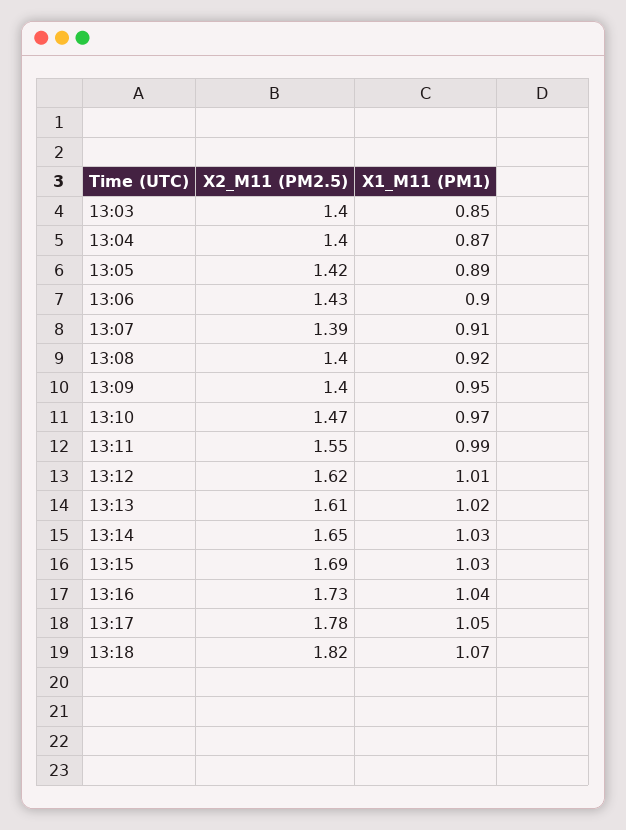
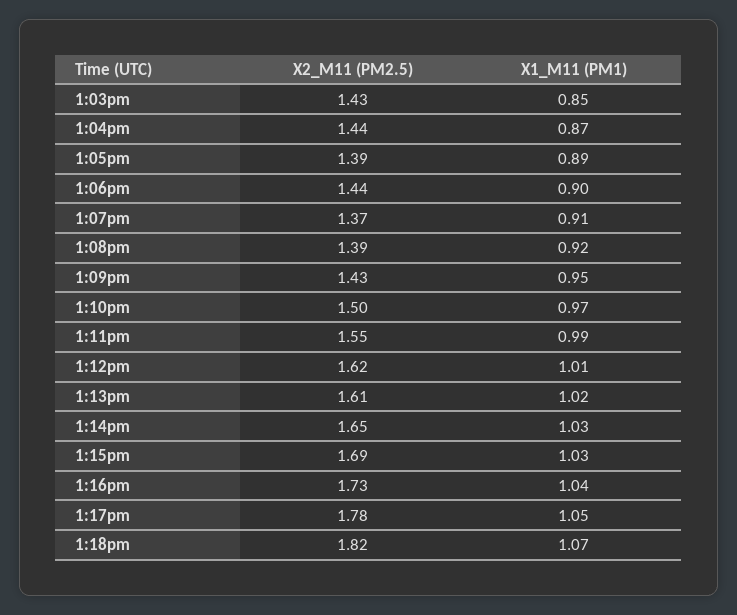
X2_M11 (PM2.5), 13:03: 1.4 -> 1.43
X2_M11 (PM2.5), 13:04: 1.4 -> 1.44
X2_M11 (PM2.5), 13:05: 1.42 -> 1.39
X2_M11 (PM2.5), 13:06: 1.43 -> 1.44
X2_M11 (PM2.5), 13:07: 1.39 -> 1.37
X2_M11 (PM2.5), 13:08: 1.4 -> 1.39
X2_M11 (PM2.5), 13:09: 1.4 -> 1.43
X2_M11 (PM2.5), 13:10: 1.47 -> 1.5

